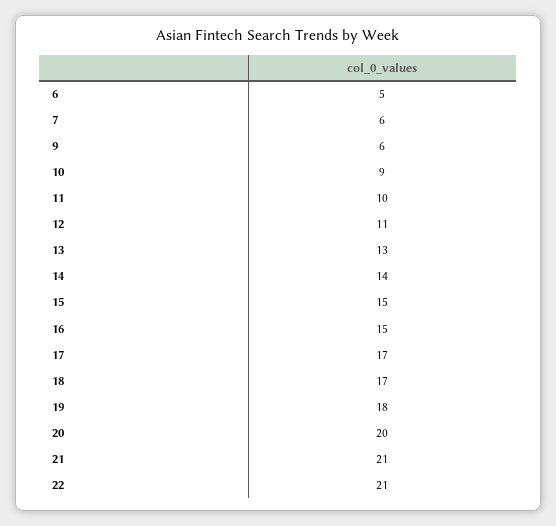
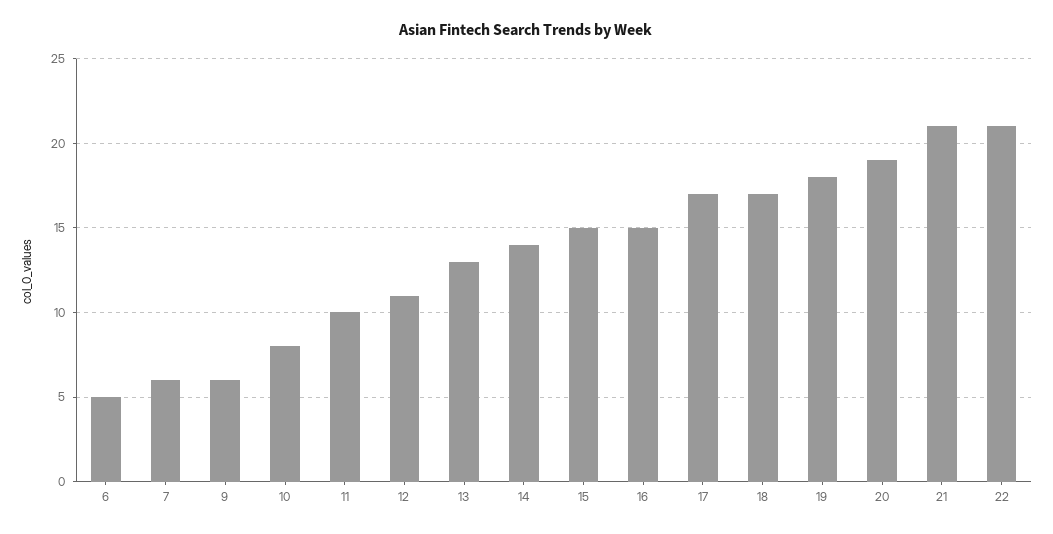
10: 9 -> 8
20: 20 -> 19

